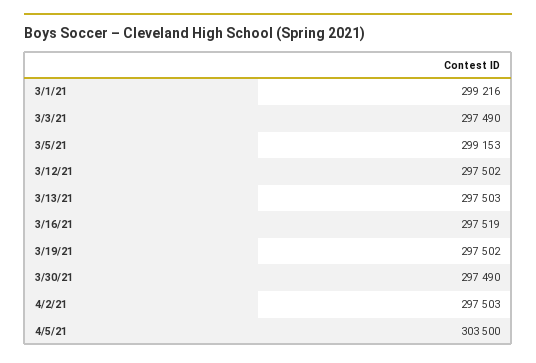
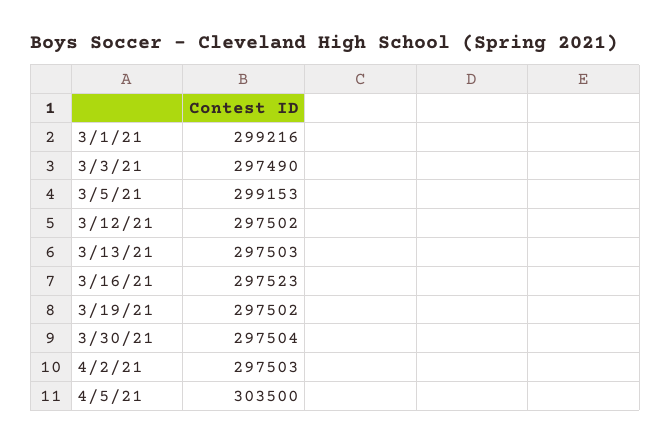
3/16/21: 297519 -> 297523
3/30/21: 297490 -> 297504

